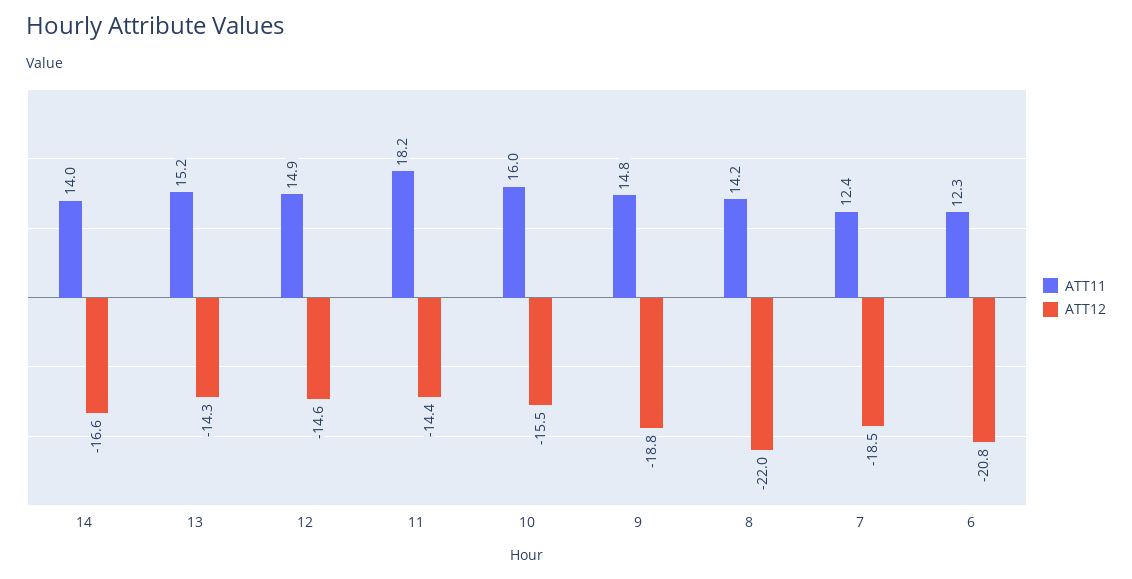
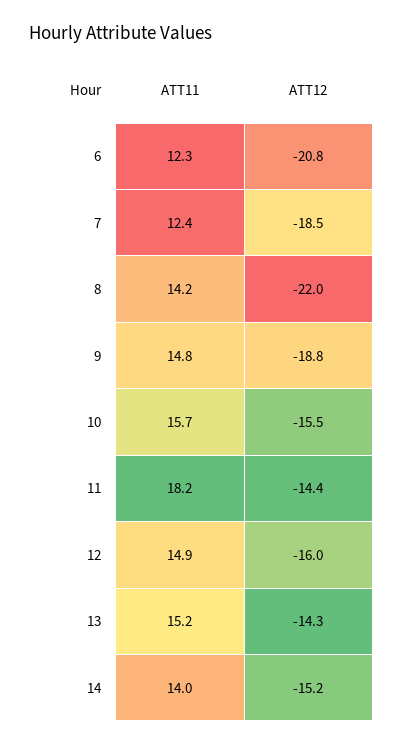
ATT12, 14: -16.6 -> -15.2
ATT12, 12: -14.6 -> -16
ATT11, 10: 16 -> 15.7

